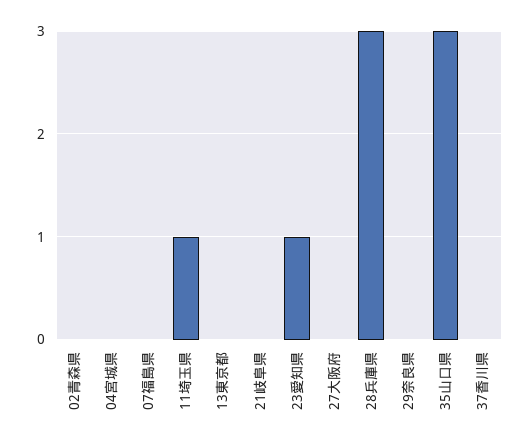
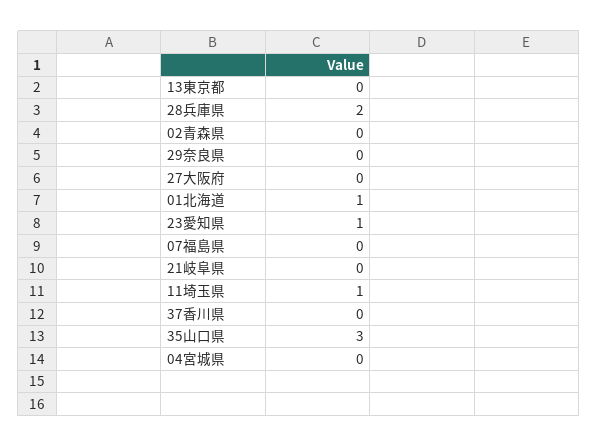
28兵庫県: 3 -> 2
01北海道: none -> 1

